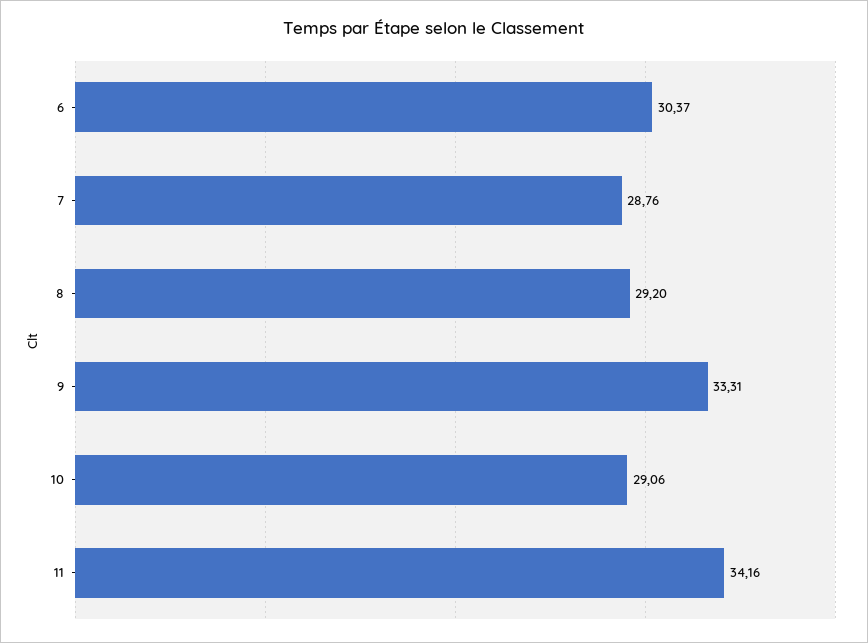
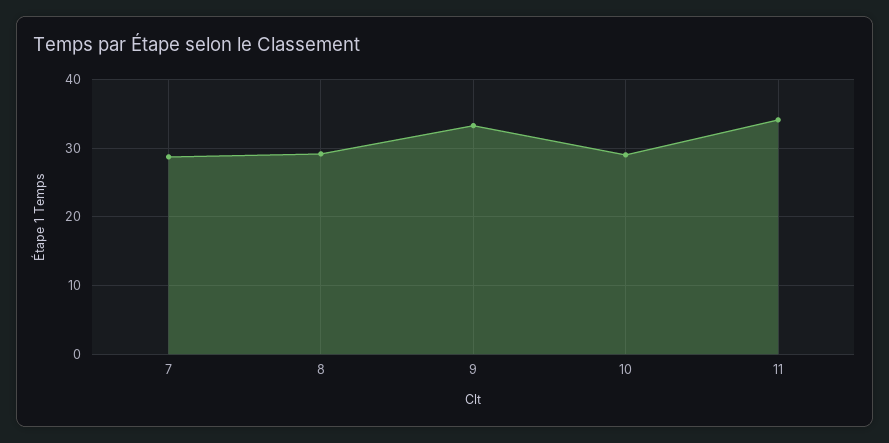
6: 30.37 -> none

